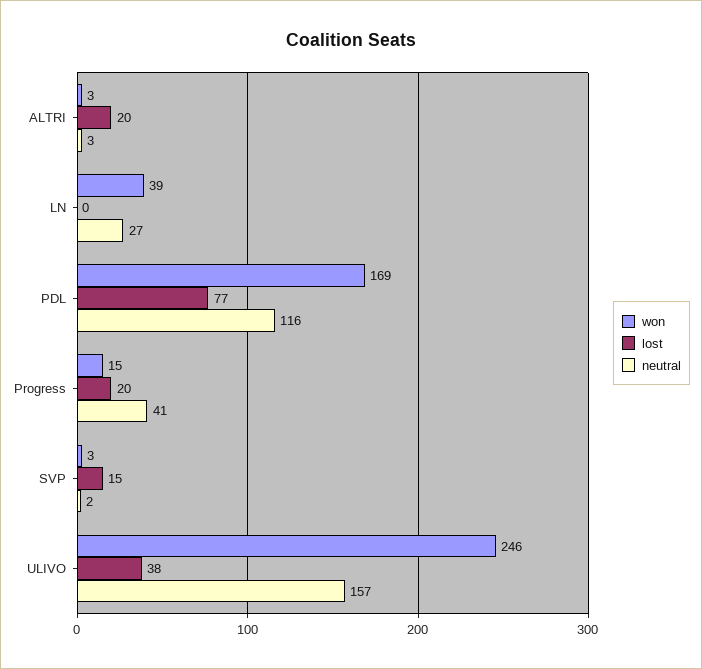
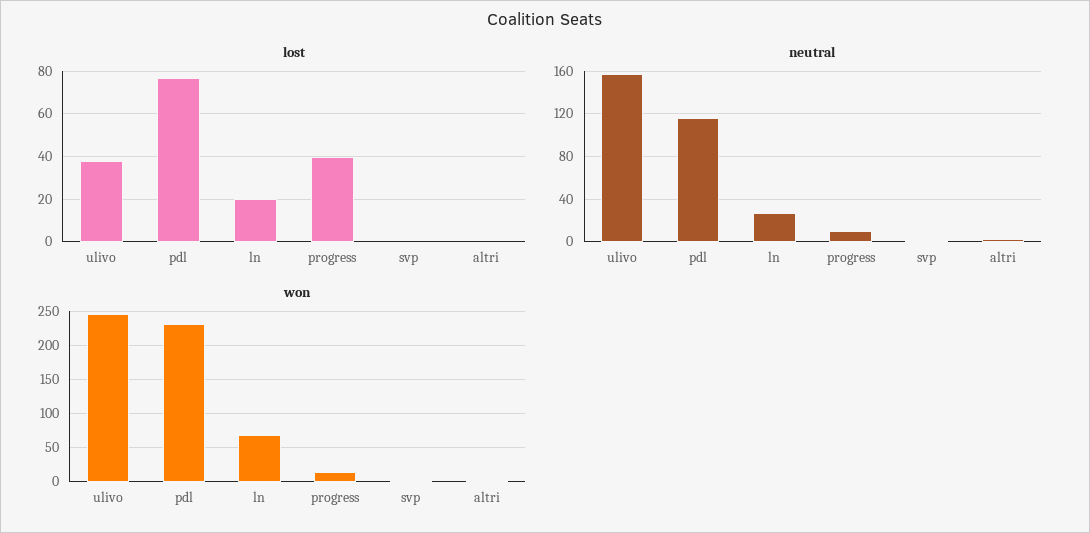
lost, ALTRI: 20 -> 0
won, LN: 39 -> 70
lost, LN: 0 -> 20
won, PDL: 169 -> 230
lost, Progress: 20 -> 40
neutral, Progress: 41 -> 10
lost, SVP: 15 -> 0

